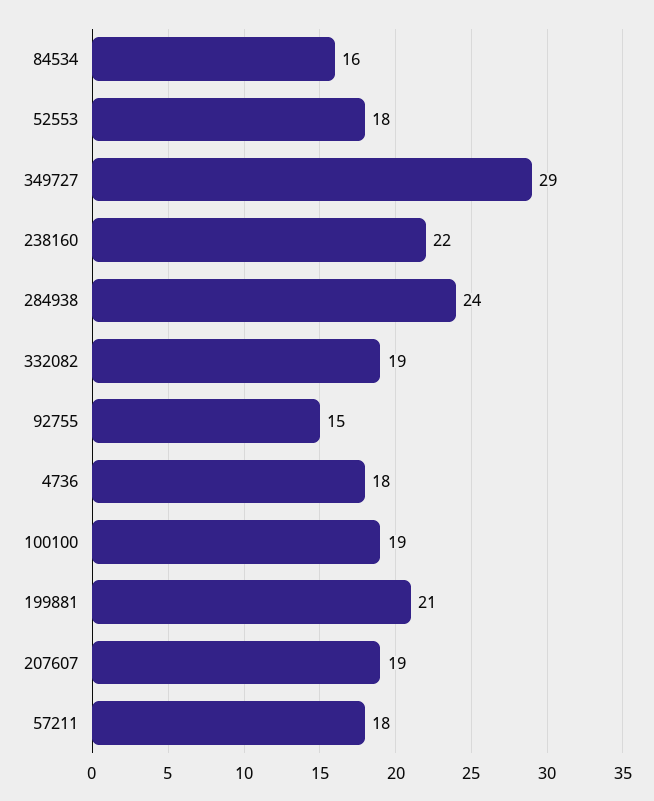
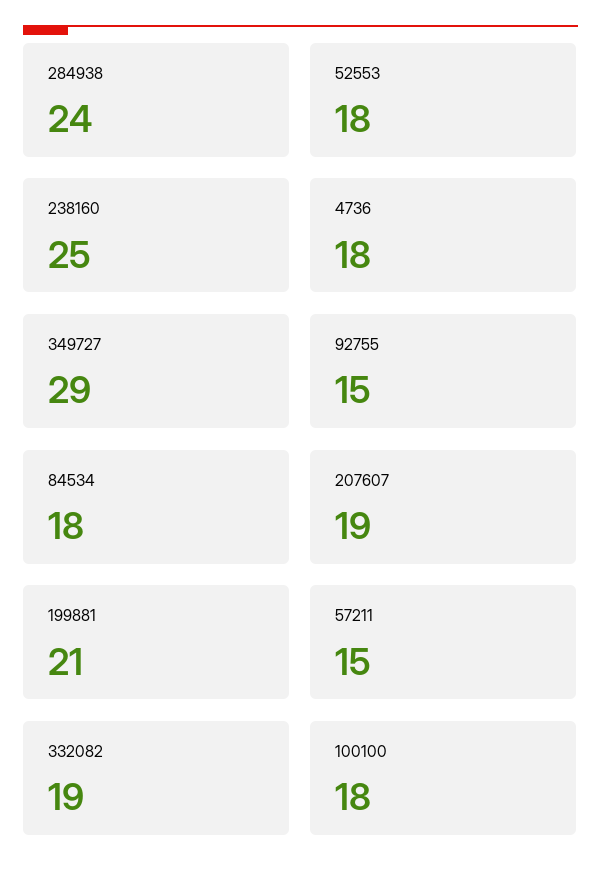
84534: 16 -> 18
238160: 22 -> 25
100100: 19 -> 18
57211: 18 -> 15

